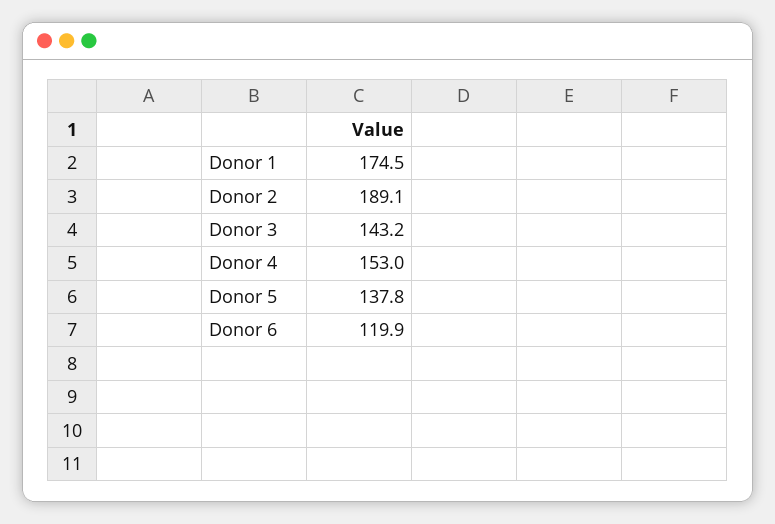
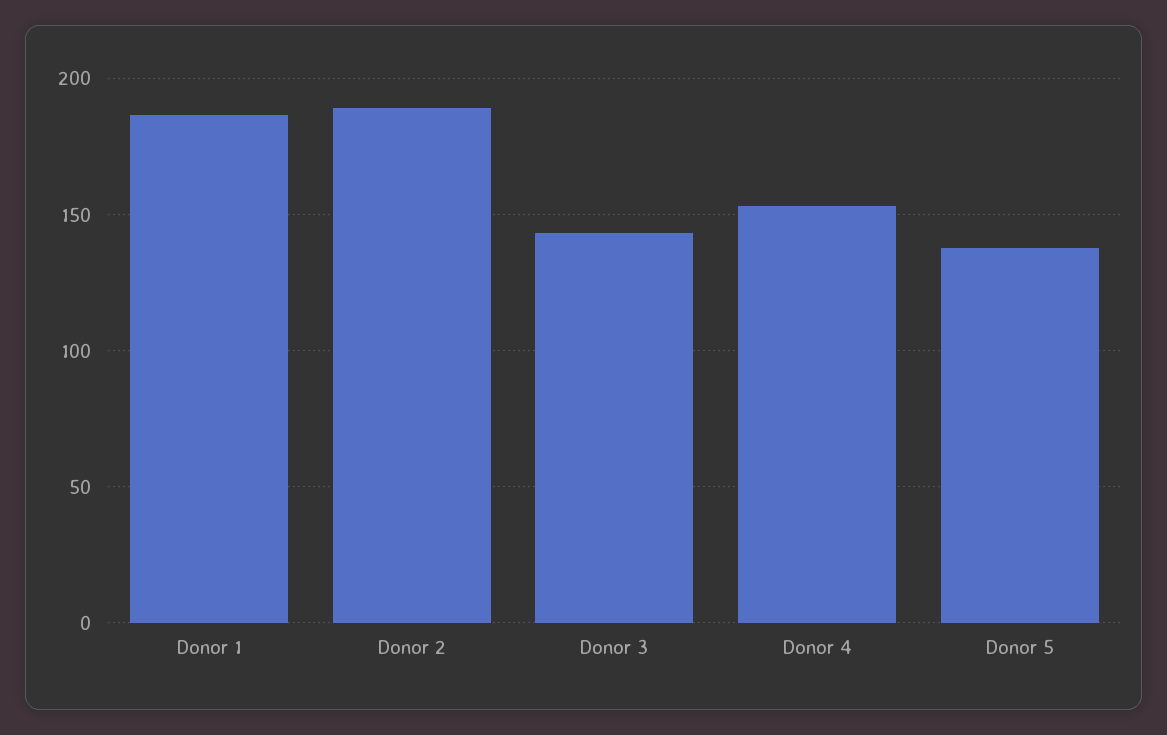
Donor 1: 174.5 -> 185
Donor 6: 119.9 -> none

